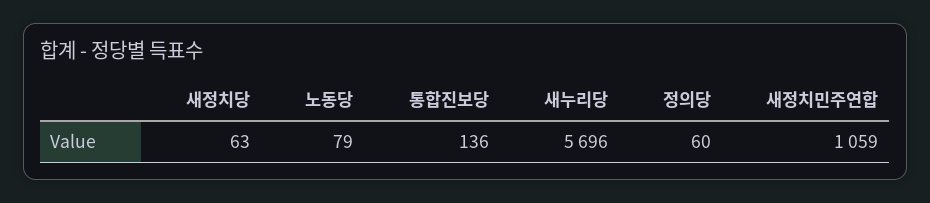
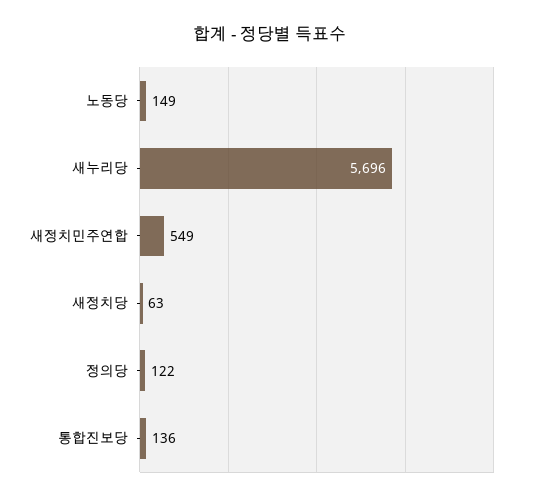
노동당: 79 -> 149
정의당: 60 -> 122
새정치민주연합: 1059 -> 549

